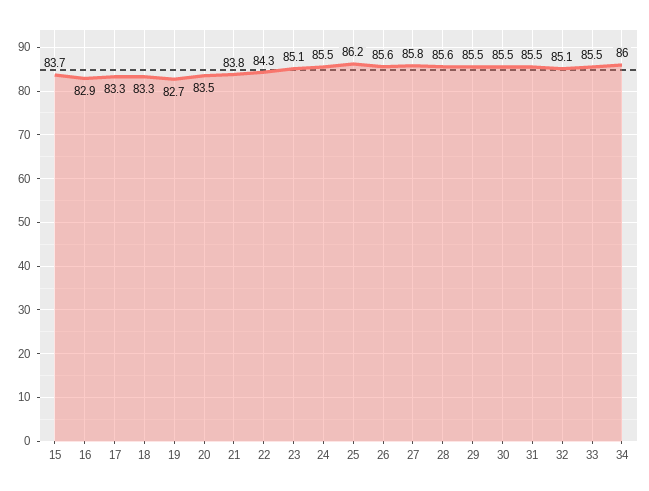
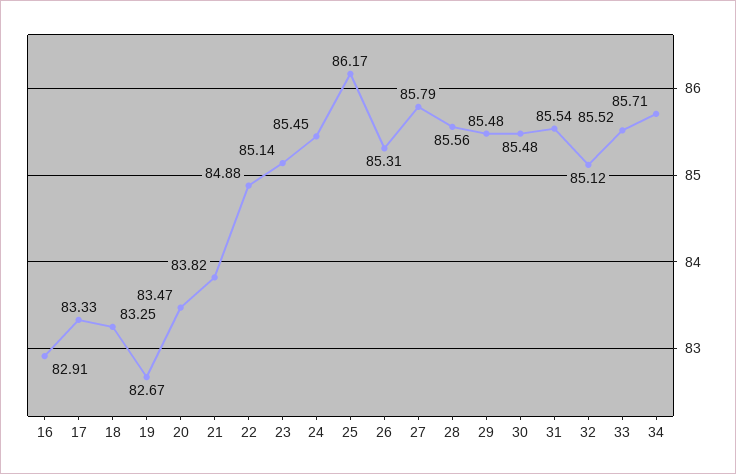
15: 83.7 -> none
22: 84.3 -> 84.88
26: 85.6 -> 85.31
34: 86 -> 85.71

